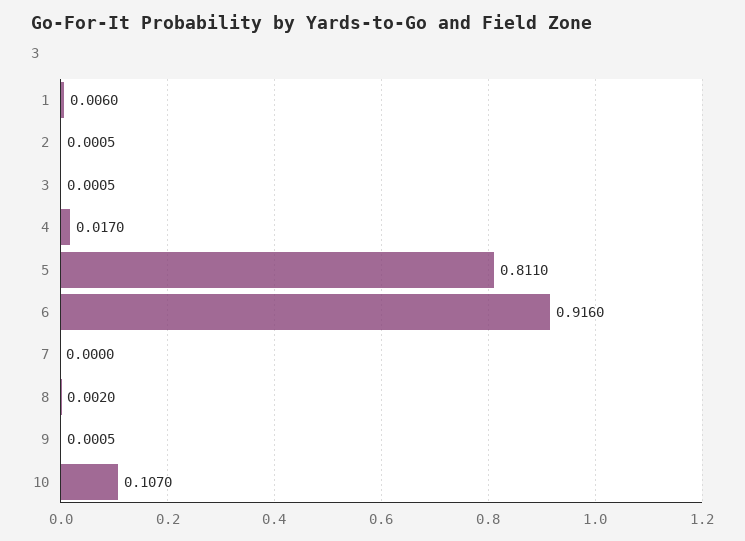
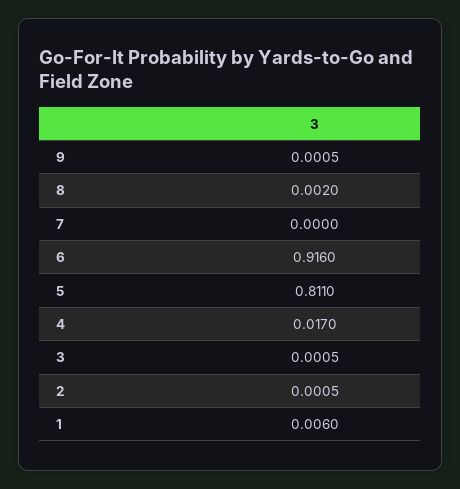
10: 0.107 -> none

